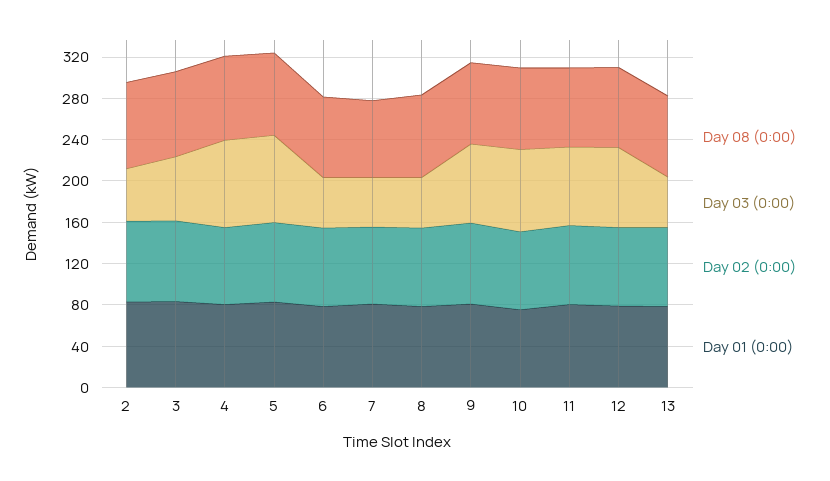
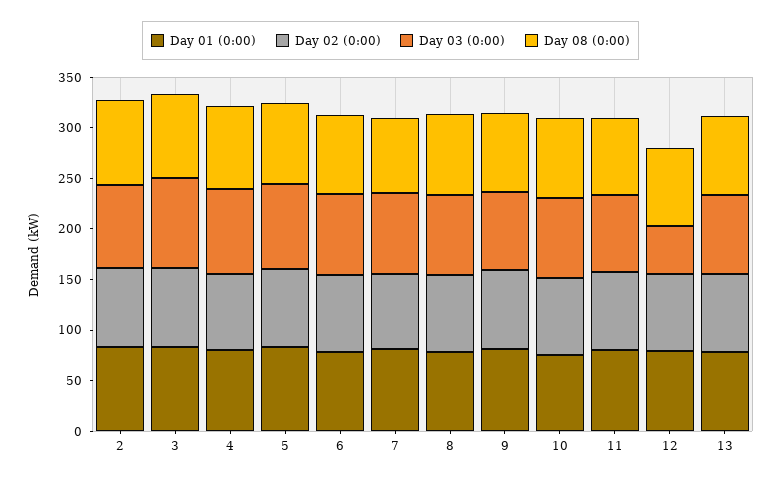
Day 03 (0:00), 2: 50 -> 80
Day 03 (0:00), 3: 60 -> 90
Day 03 (0:00), 6: 50 -> 80
Day 03 (0:00), 7: 50 -> 80
Day 03 (0:00), 8: 50 -> 80
Day 03 (0:00), 12: 80 -> 50
Day 03 (0:00), 13: 50 -> 80

